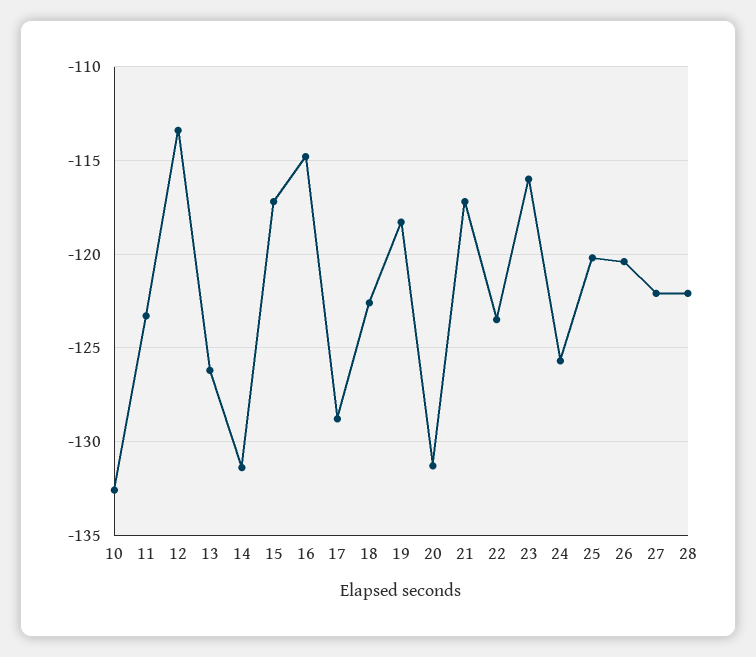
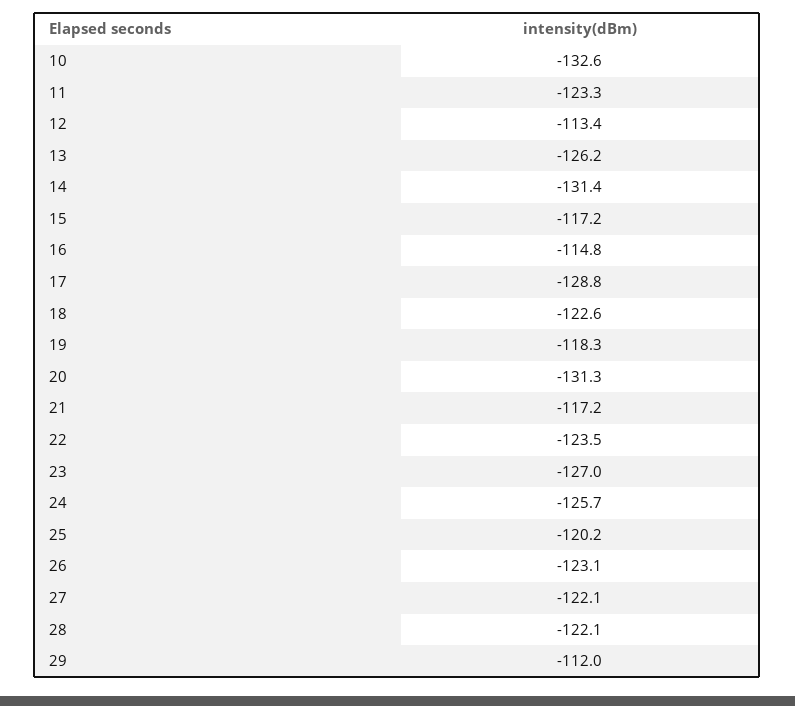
23: -116 -> -127
26: -120.5 -> -123.1
29: none -> -112

